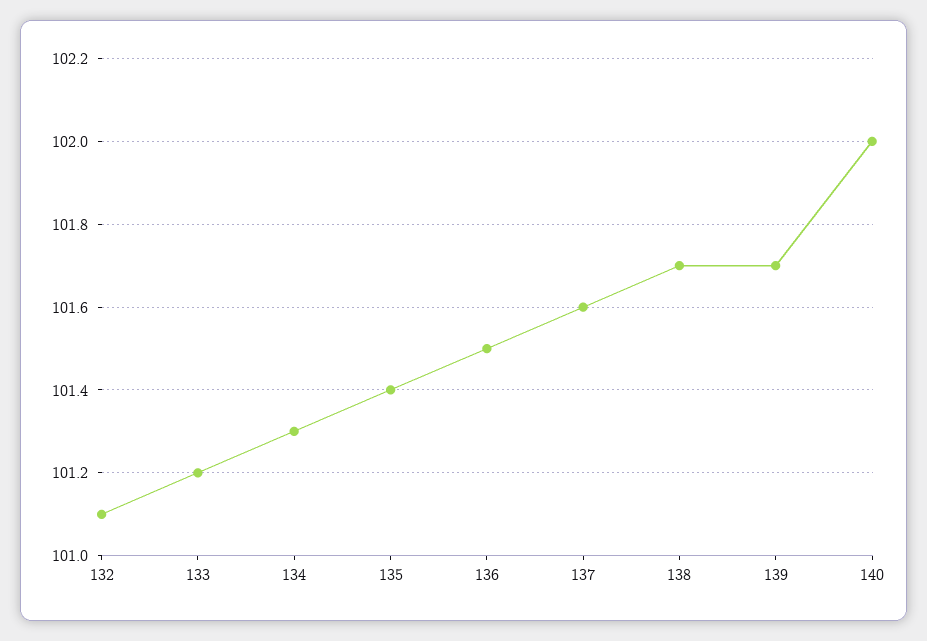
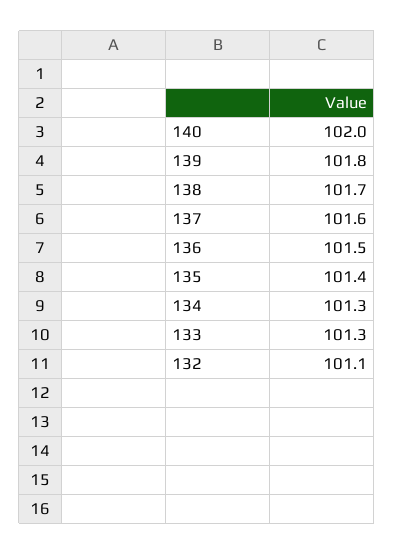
133: 101.2 -> 101.3
139: 101.7 -> 101.8

